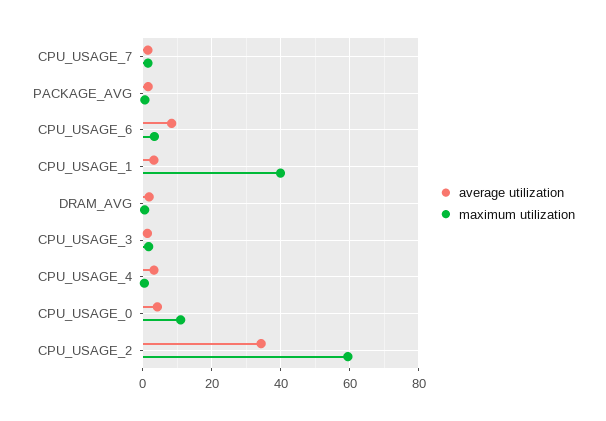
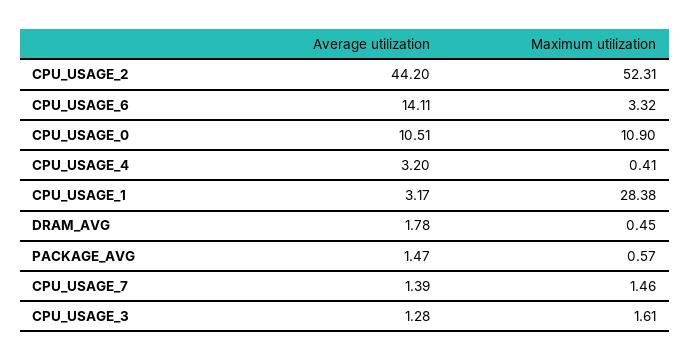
average utilization, CPU_USAGE_6: 8 -> 14.11
maximum utilization, CPU_USAGE_1: 40 -> 28.38
average utilization, CPU_USAGE_0: 4 -> 10.51
average utilization, CPU_USAGE_2: 34 -> 44.2
maximum utilization, CPU_USAGE_2: 60 -> 52.31

